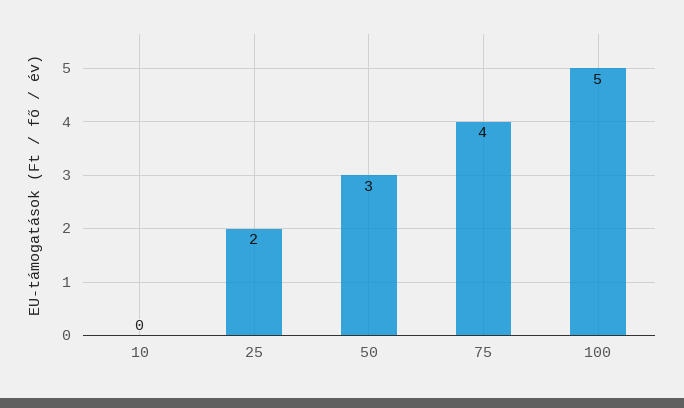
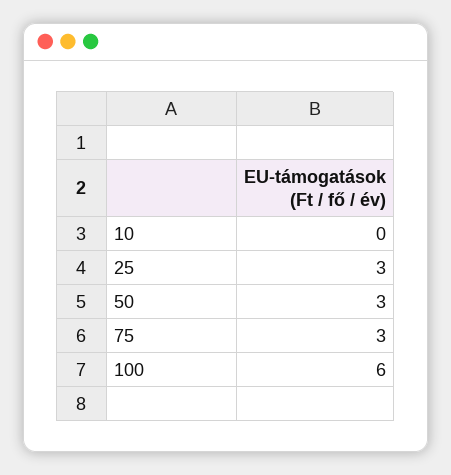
25: 2 -> 3
75: 4 -> 3
100: 5 -> 6

